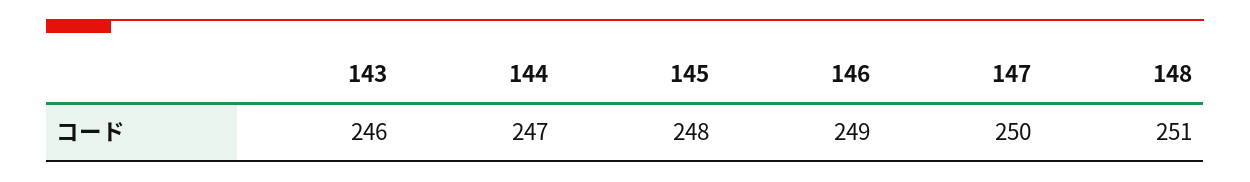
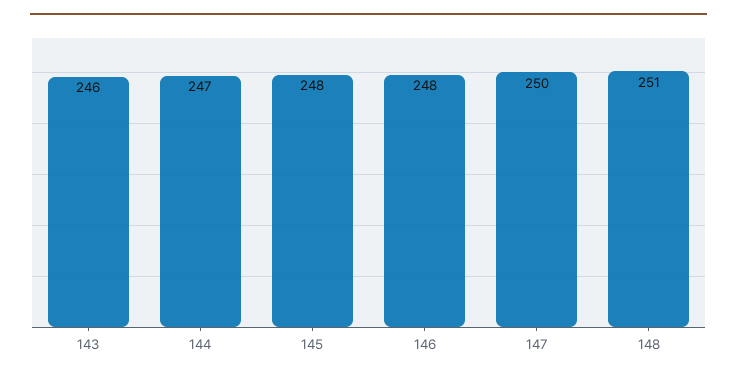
146: 249 -> 248

